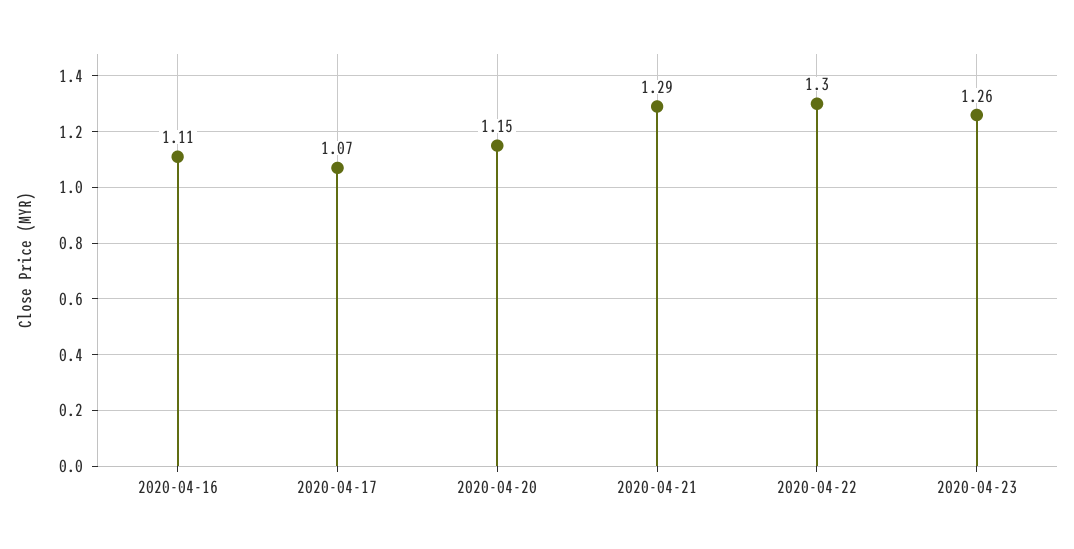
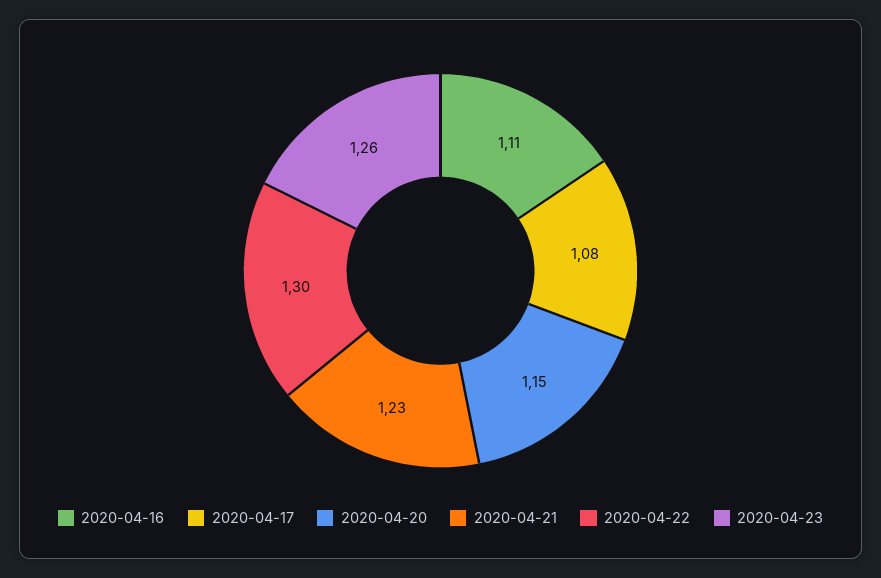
2020-04-17: 1.07 -> 1.08
2020-04-21: 1.29 -> 1.23

